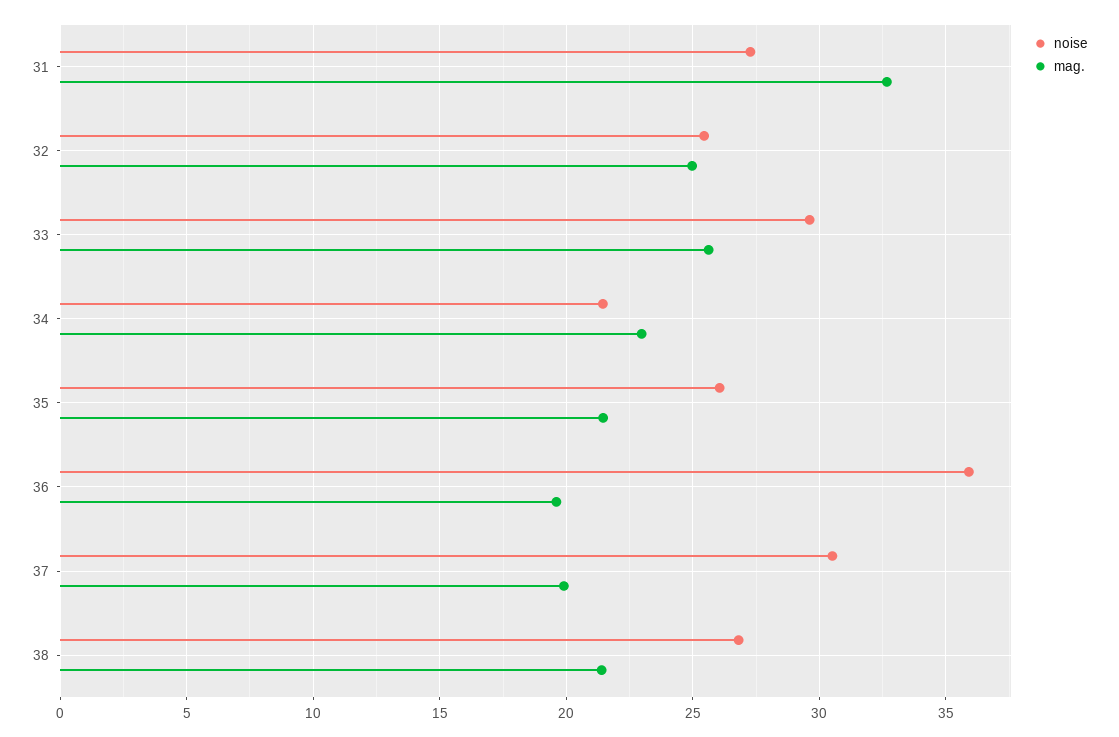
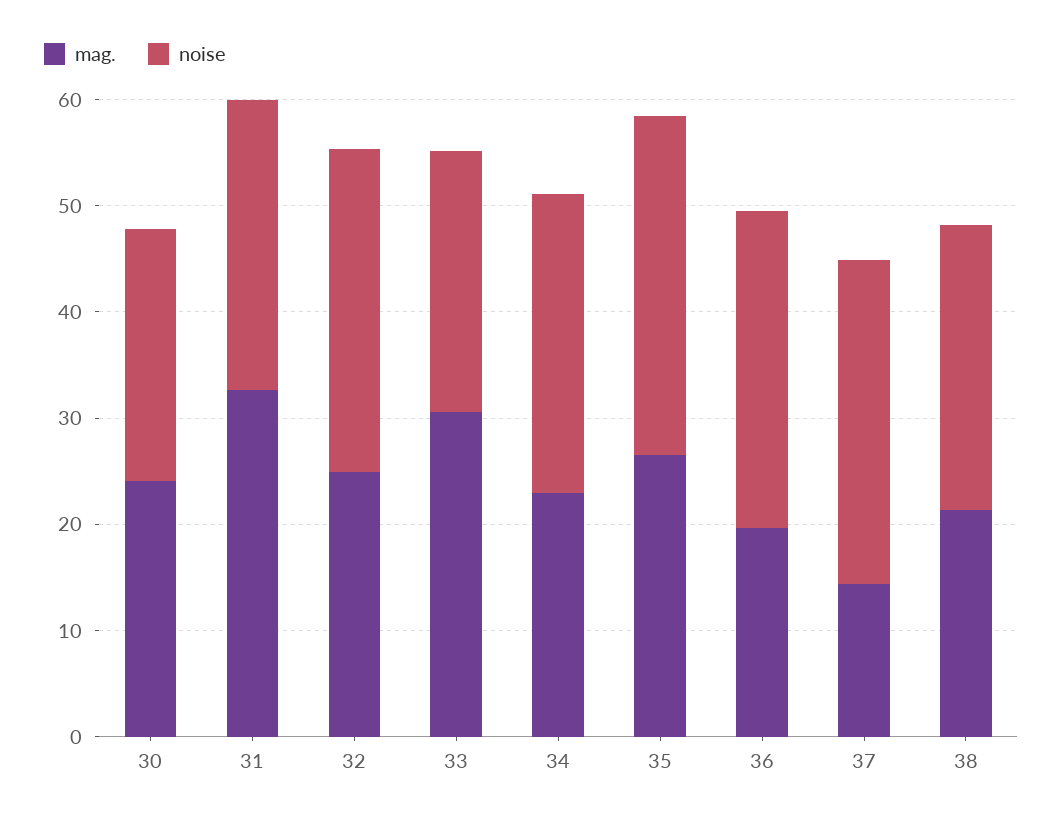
noise, 32: 25.5 -> 30
noise, 33: 29.5 -> 24
mag., 33: 25.5 -> 30
noise, 34: 21.5 -> 28
noise, 35: 26 -> 32
mag., 35: 21.5 -> 26
noise, 36: 36 -> 30
mag., 37: 20 -> 14
mag., 30: none -> 24
noise, 30: none -> 24

